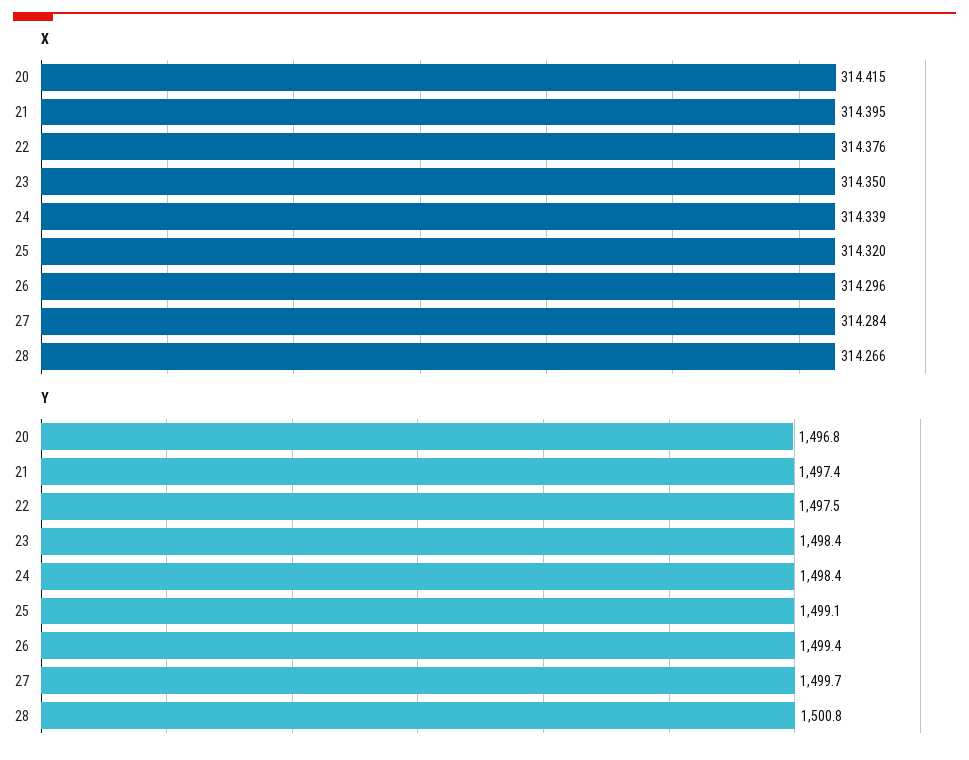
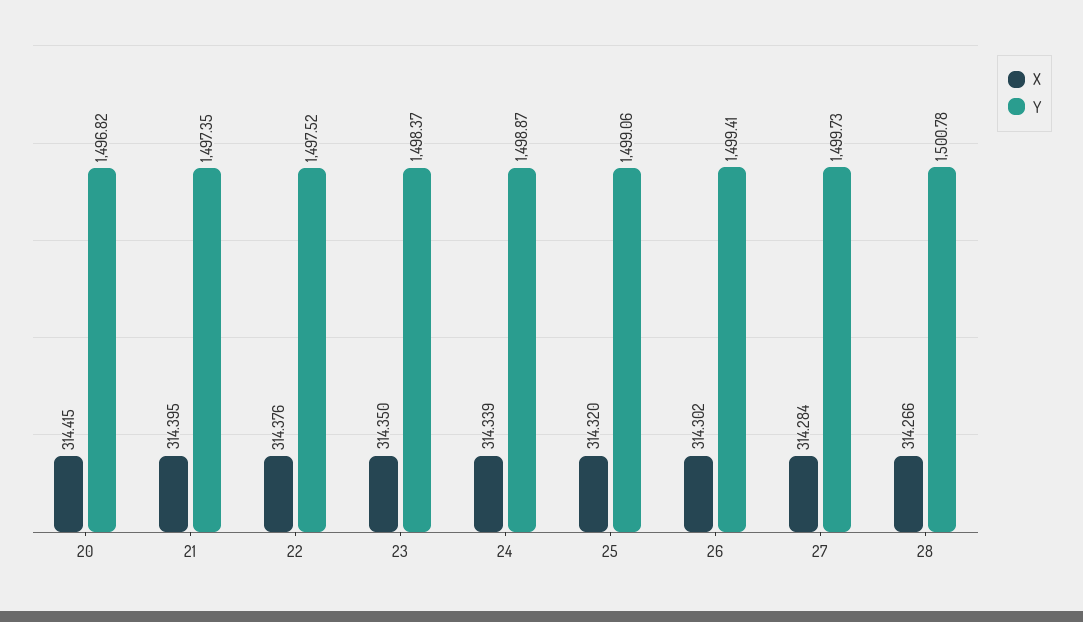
X, 26: 314.296 -> 314.302
Y, 24: 1498.4 -> 1498.87

